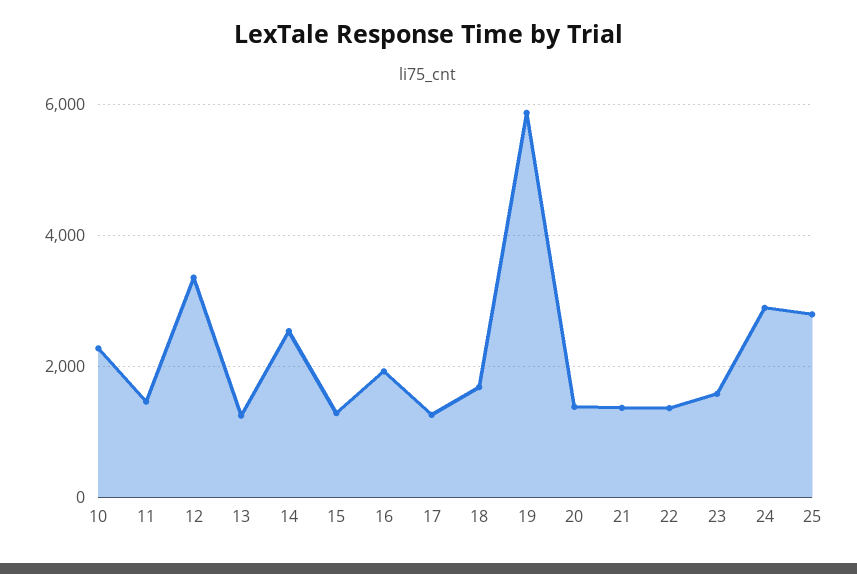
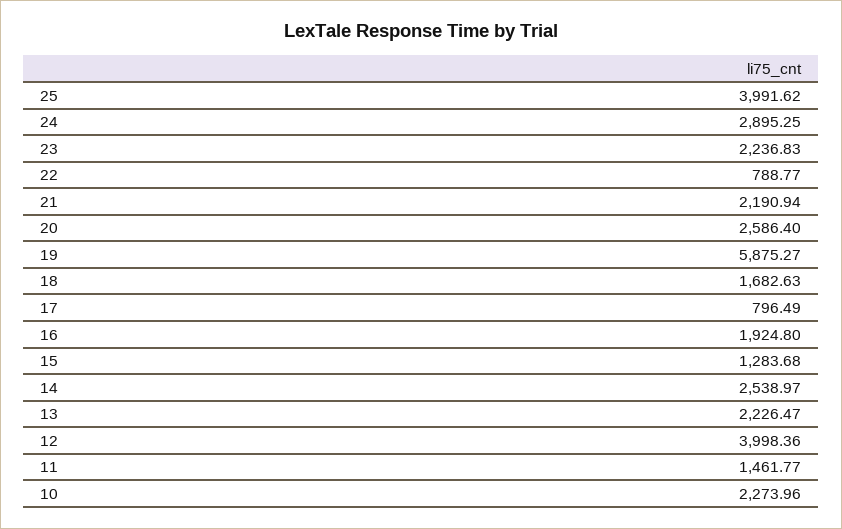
12: 3400 -> 3998.36
13: 1200 -> 2226.47
17: 1200 -> 796.49
20: 1400 -> 2586.4
21: 1400 -> 2190.94
22: 1400 -> 788.77
23: 1600 -> 2236.83
25: 2800 -> 3991.62

